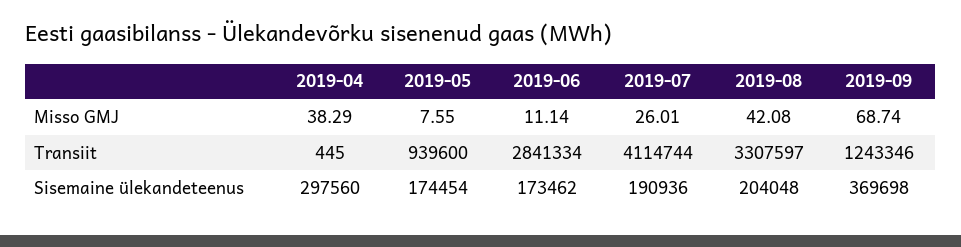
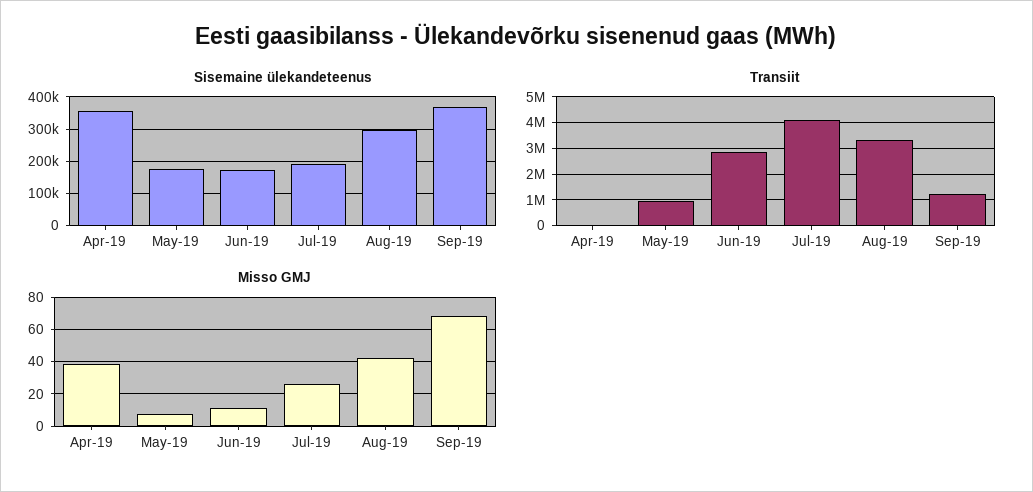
Sisemaine ülekandeteenus, 2019-04: 297560 -> 360000
Sisemaine ülekandeteenus, 2019-08: 204048 -> 300000

